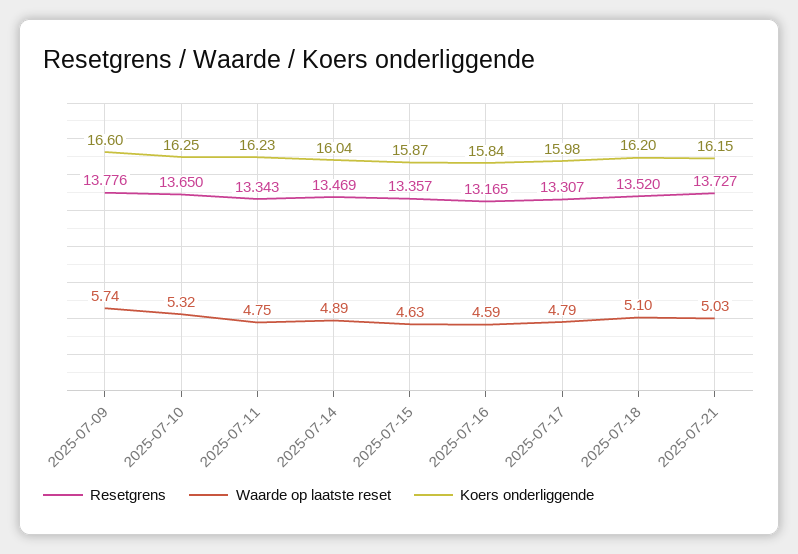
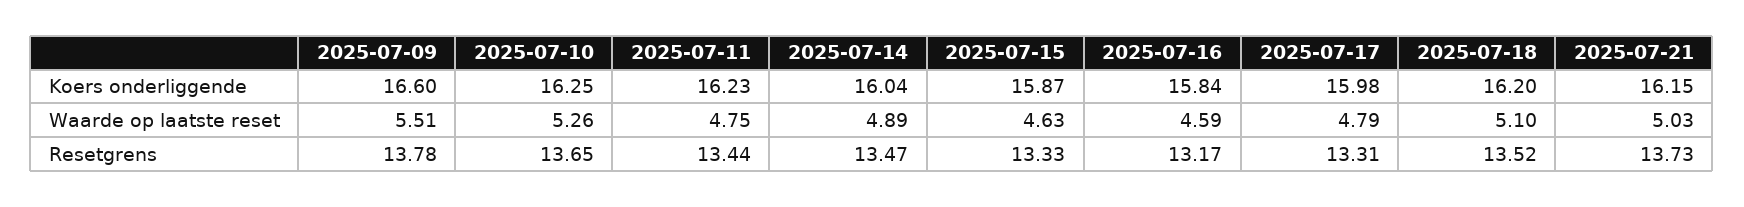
Waarde op laatste reset, 2025-07-09: 5.74 -> 5.51
Waarde op laatste reset, 2025-07-10: 5.32 -> 5.26
Resetgrens, 2025-07-11: 13.343 -> 13.44
Resetgrens, 2025-07-15: 13.357 -> 13.33

